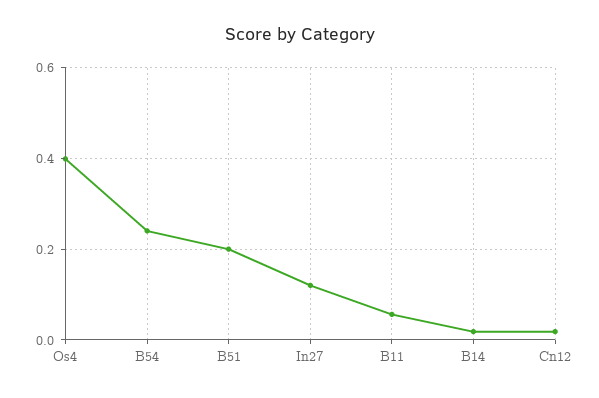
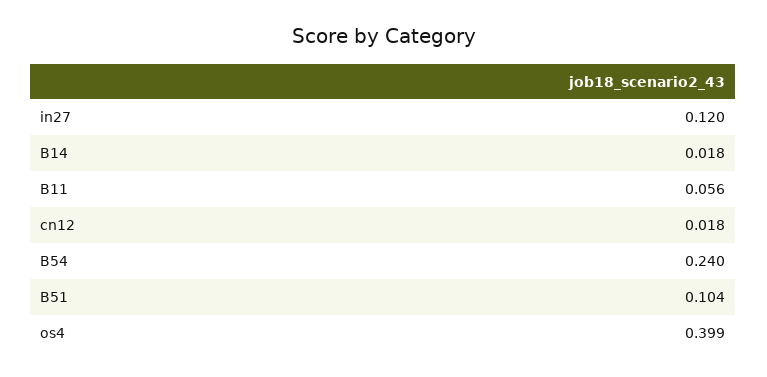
B51: 0.2 -> 0.104

